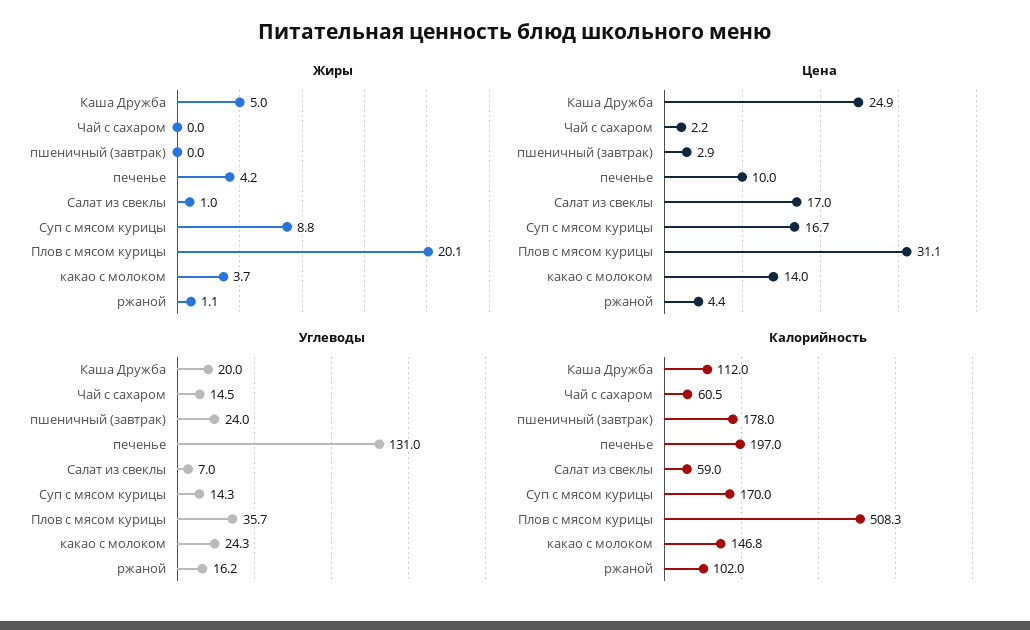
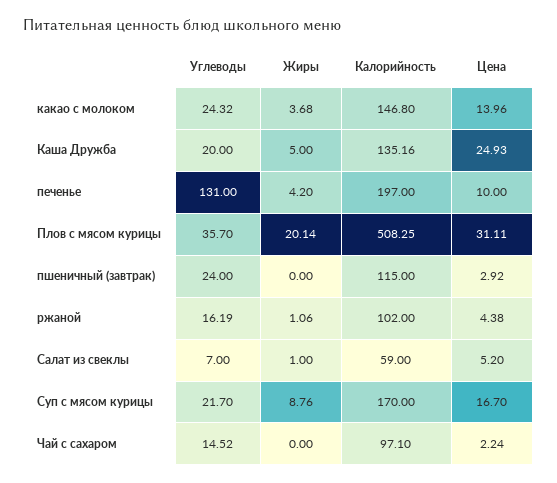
Цена, Салат из свеклы: 17 -> 5.2
Углеводы, Суп с мясом курицы: 14.3 -> 21.7
Калорийность, Каша Дружба: 112 -> 135.16
Калорийность, Чай с сахаром: 60.5 -> 97.1
Калорийность, пшеничный (завтрак): 178 -> 115

